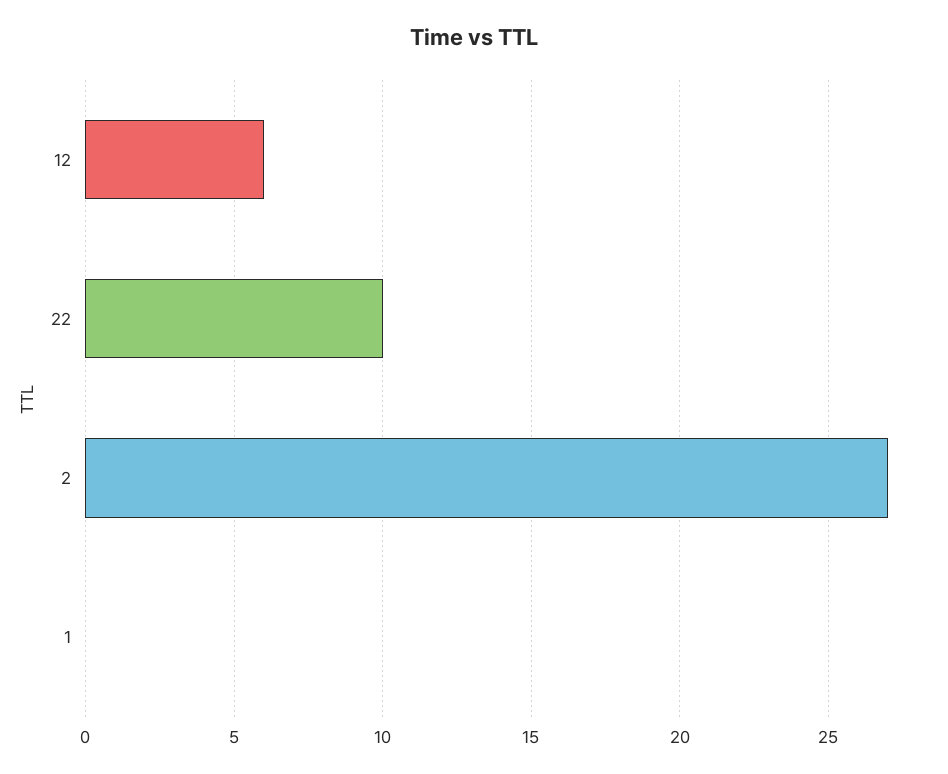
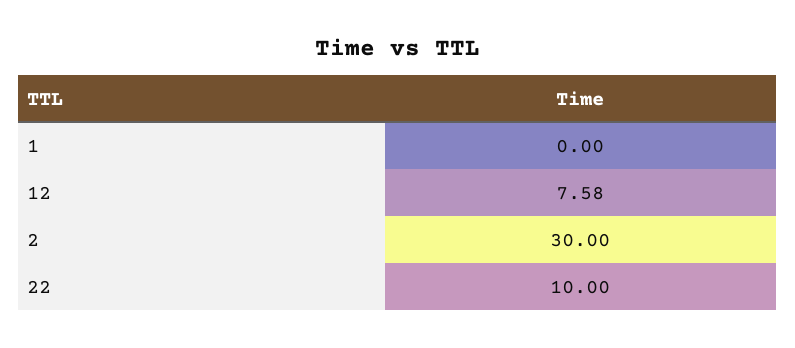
12: 6 -> 7.58
2: 27 -> 30

